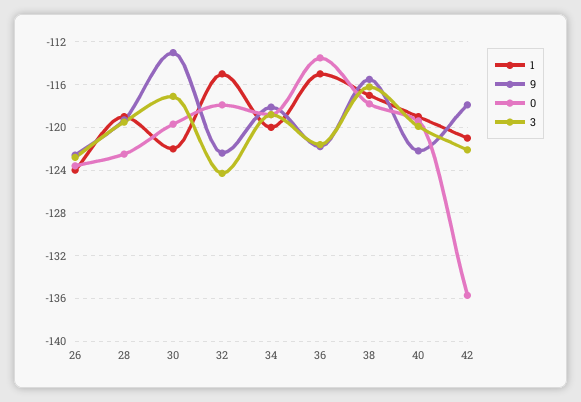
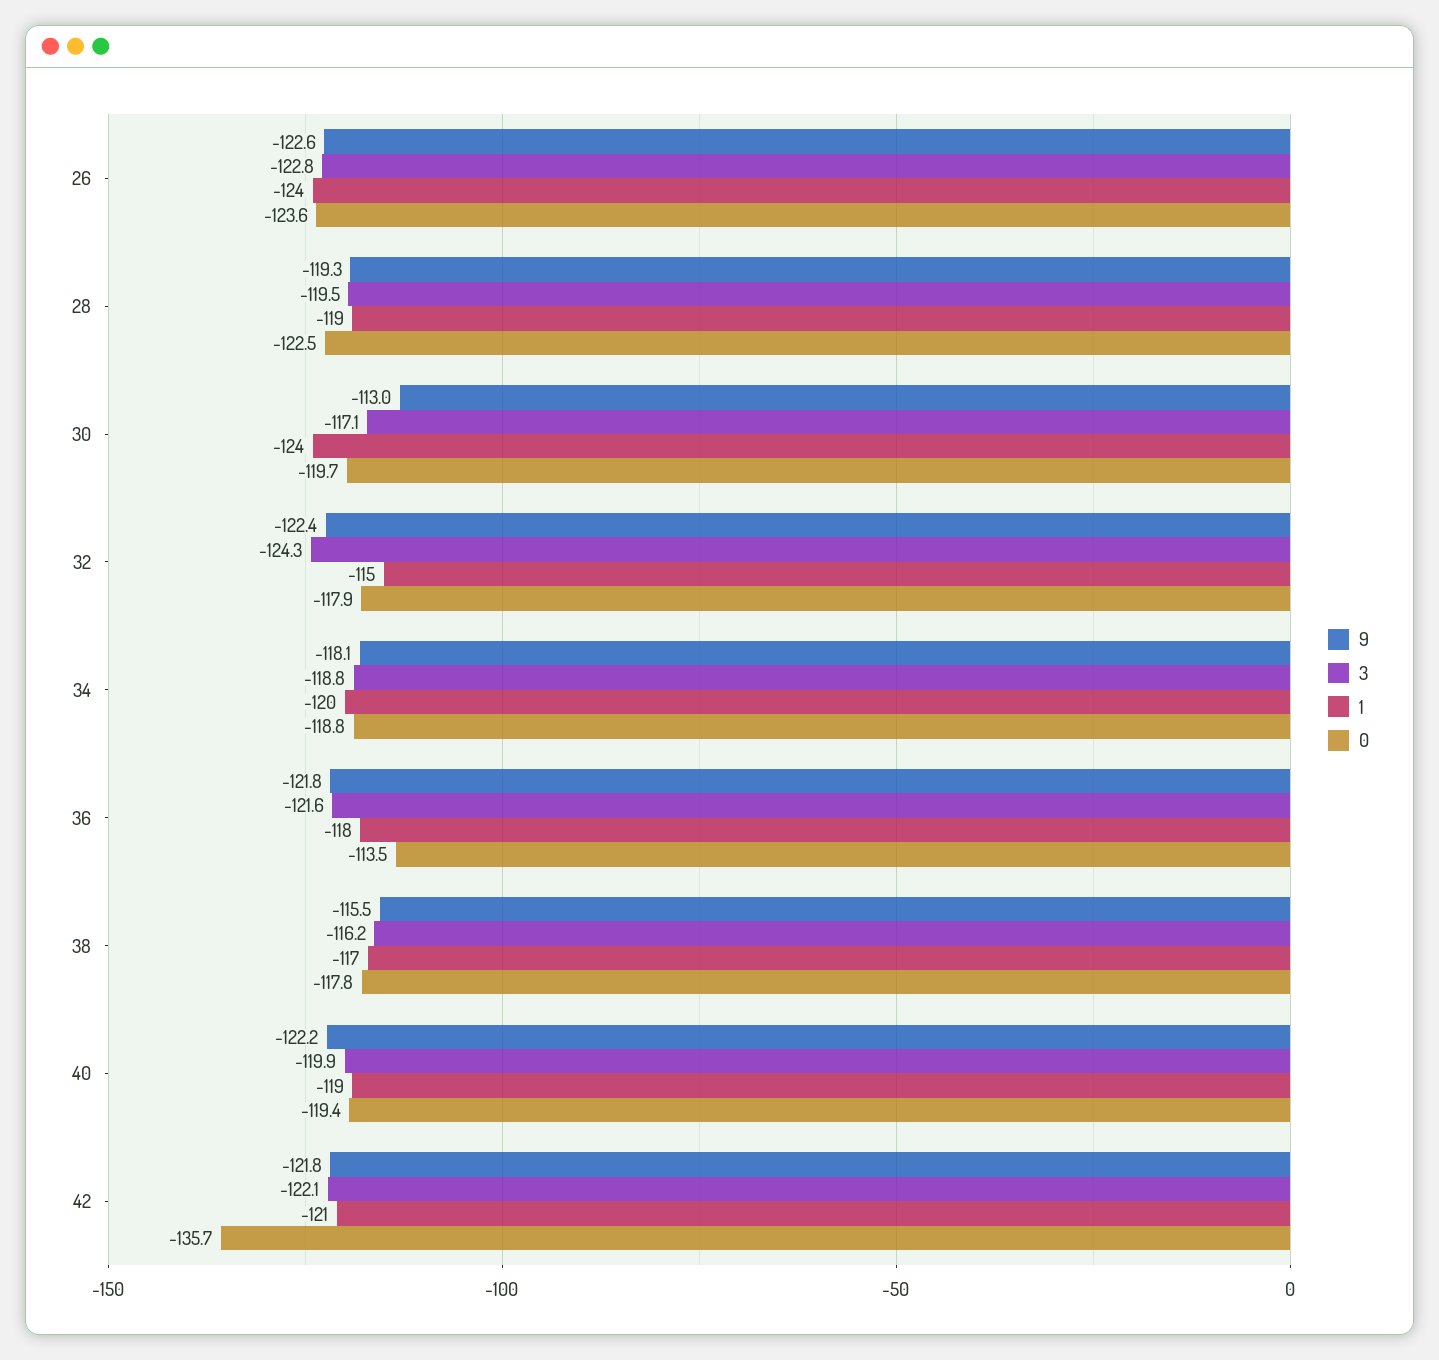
1, 30: -122 -> -124
1, 36: -115 -> -118
9, 42: -118 -> -121.8

